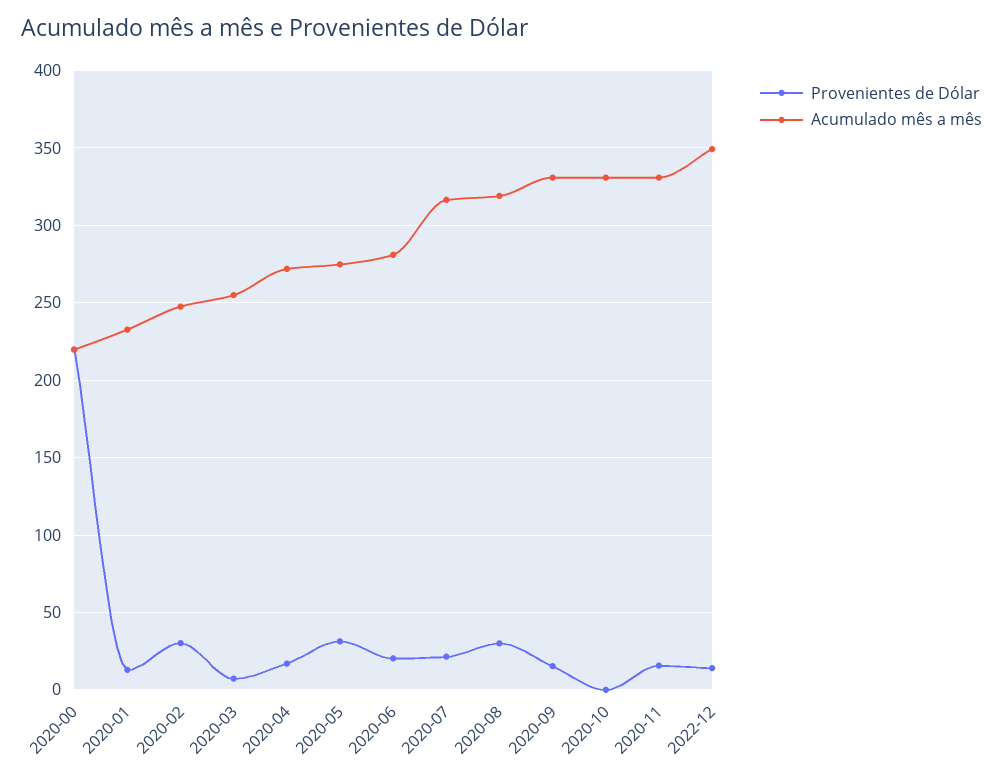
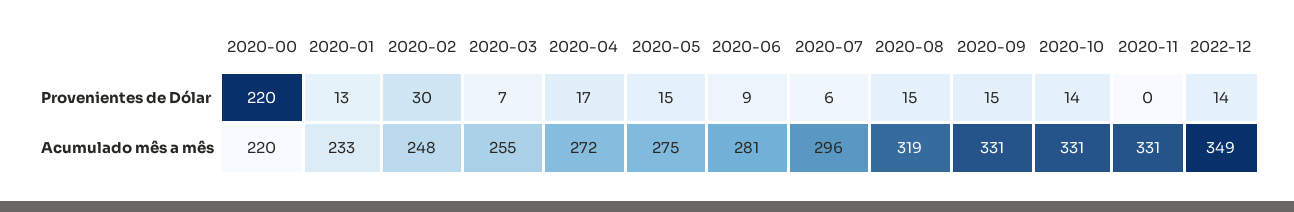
Provenientes de Dólar, 2020-05: 30 -> 15
Provenientes de Dólar, 2020-06: 20 -> 9
Provenientes de Dólar, 2020-07: 20 -> 6
Acumulado mês a mês, 2020-07: 315 -> 296
Provenientes de Dólar, 2020-08: 30 -> 15
Provenientes de Dólar, 2020-10: 0 -> 14
Provenientes de Dólar, 2020-11: 15 -> 0

